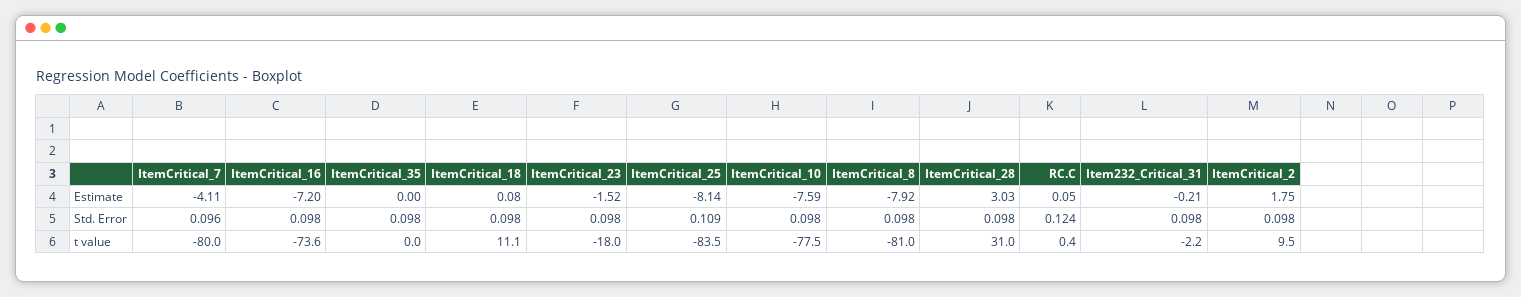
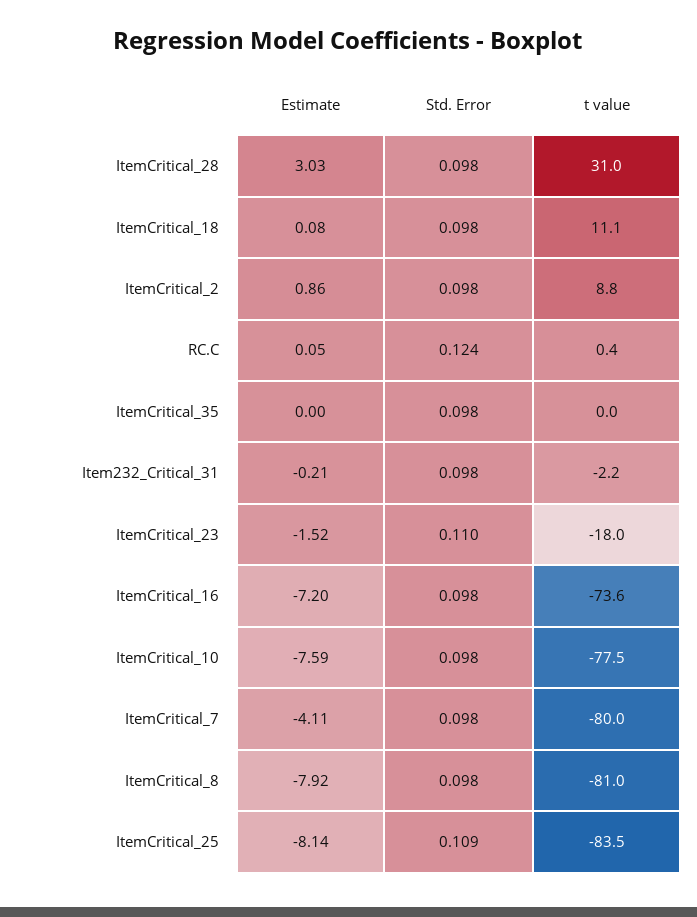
ItemCritical_2, Estimate: 1.75 -> 0.86
ItemCritical_7, Std. Error: 0.096 -> 0.098
ItemCritical_23, Std. Error: 0.098 -> 0.11
ItemCritical_2, t value: 9.5 -> 8.8

